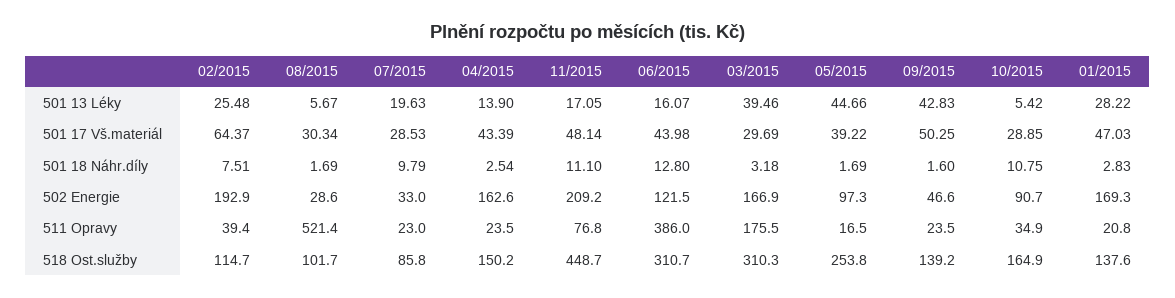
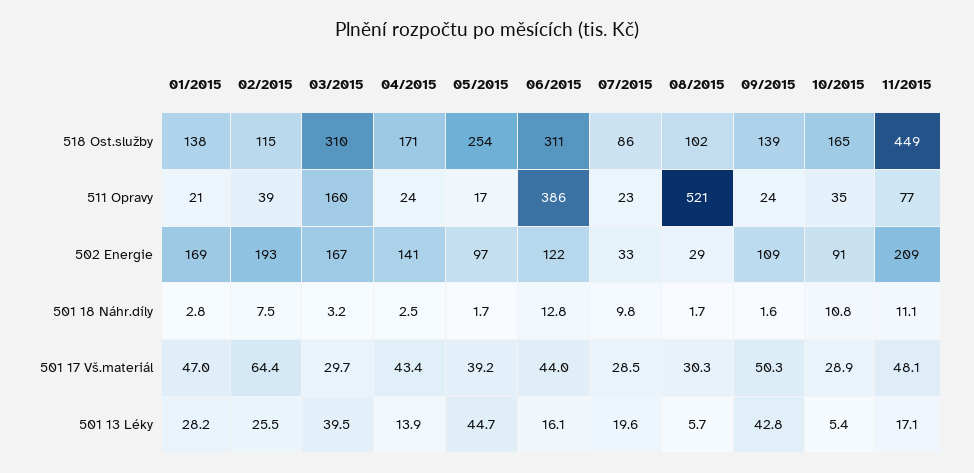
04/2015, 502 Energie: 162.6 -> 141
09/2015, 502 Energie: 46.6 -> 109
03/2015, 511 Opravy: 175.5 -> 160
04/2015, 518 Ost.služby: 150.2 -> 171

